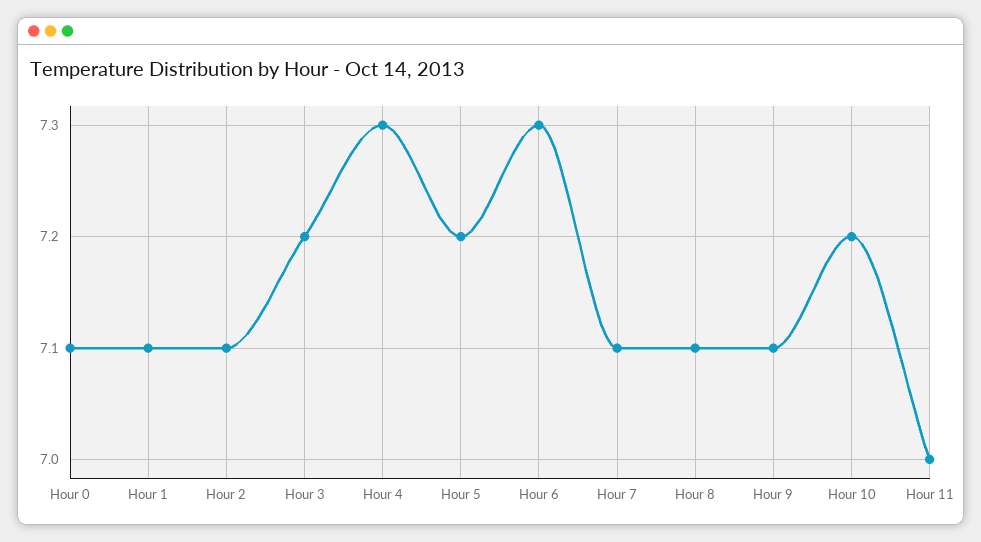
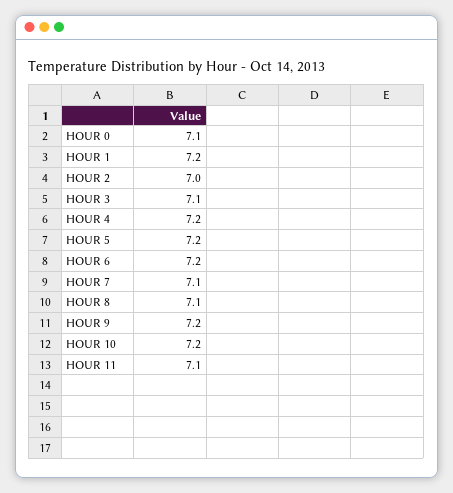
Hour 1: 7.1 -> 7.2
Hour 2: 7.1 -> 7
Hour 3: 7.2 -> 7.1
Hour 4: 7.3 -> 7.2
Hour 6: 7.3 -> 7.2
Hour 9: 7.1 -> 7.2
Hour 11: 7 -> 7.1

